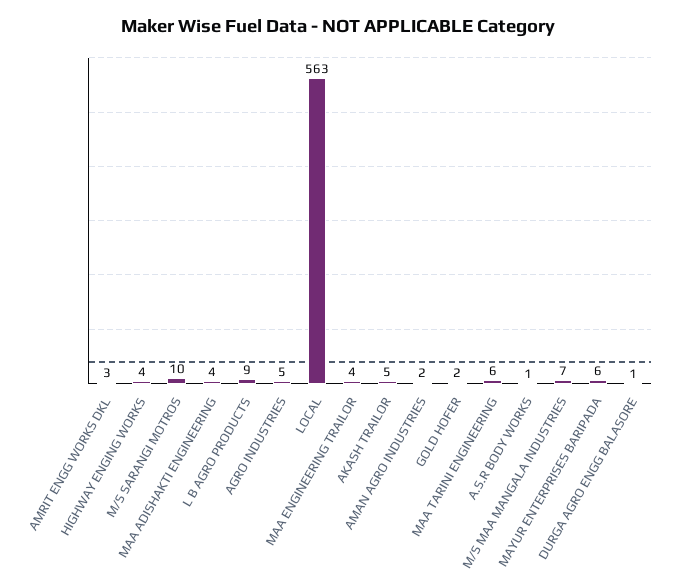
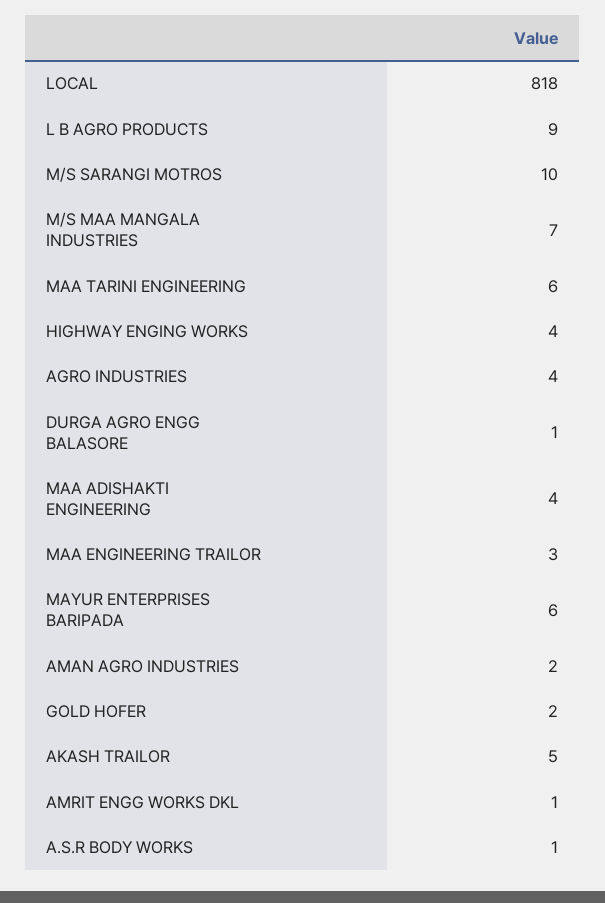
AMRIT ENGG WORKS DKL: 3 -> 1
AGRO INDUSTRIES: 5 -> 4
LOCAL: 563 -> 818
MAA ENGINEERING TRAILOR: 4 -> 3

